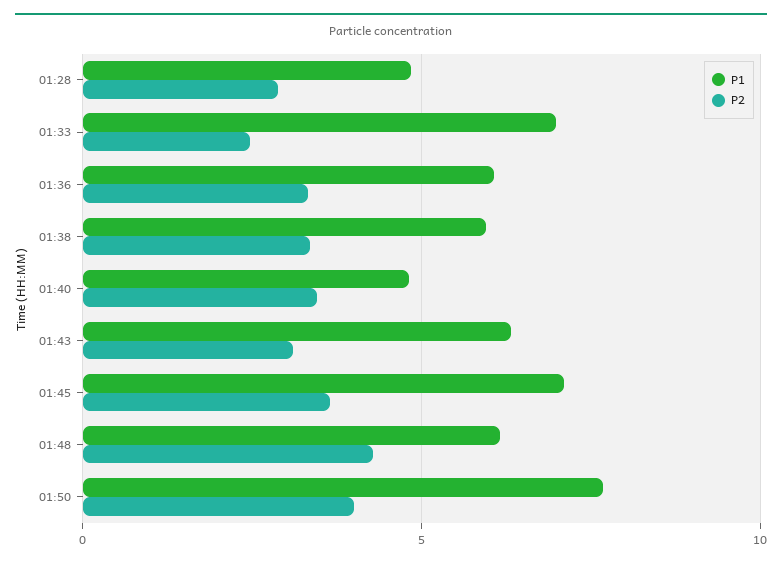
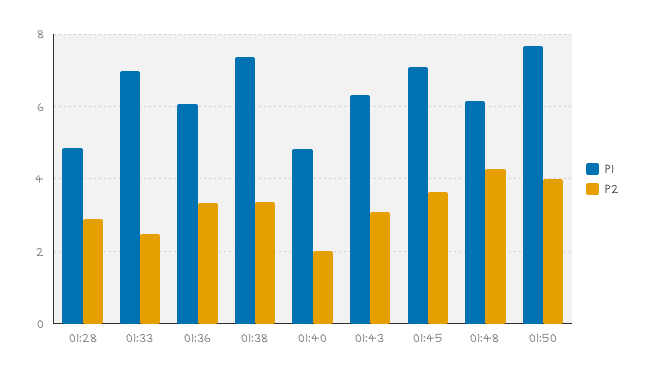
P1, 01:38: 6 -> 7.4
P2, 01:40: 3.5 -> 2

